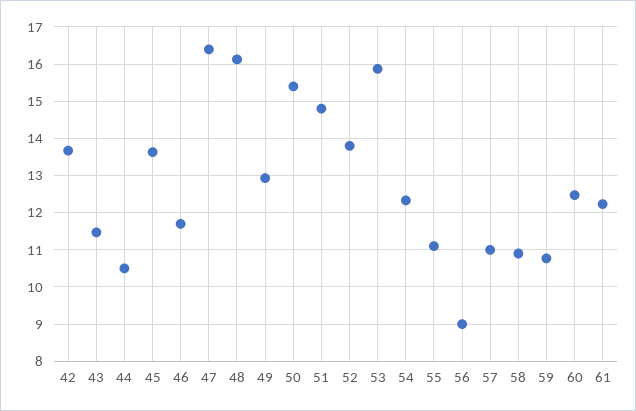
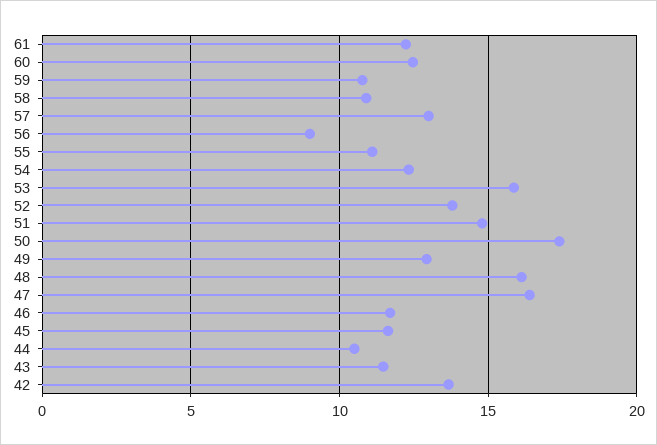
45: 13.6 -> 11.5
50: 15.4 -> 17.5
57: 11 -> 13

